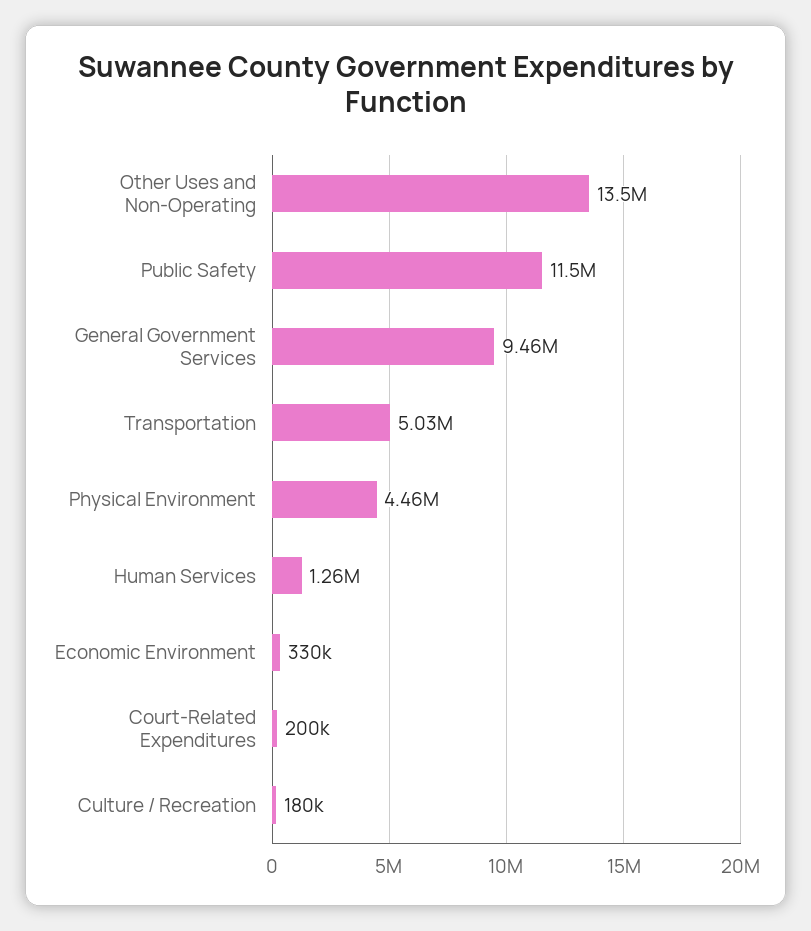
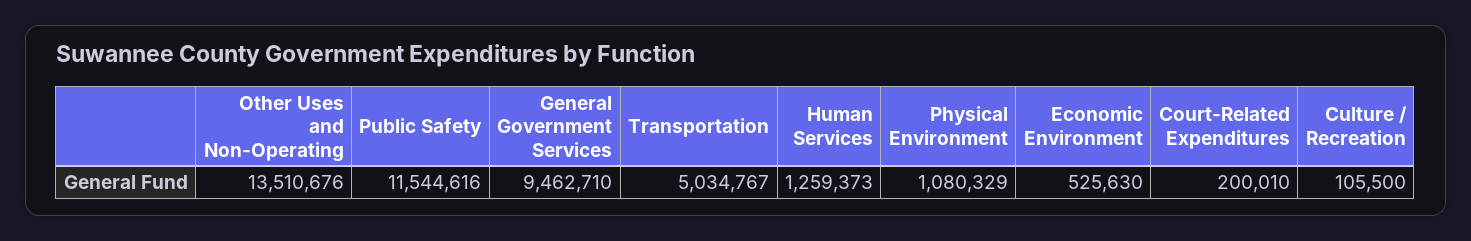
Physical Environment: 4460000 -> 1080329
Economic Environment: 330000 -> 525630
Culture / Recreation: 180000 -> 105500

